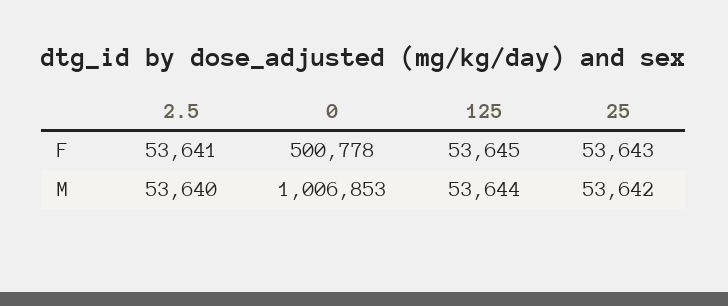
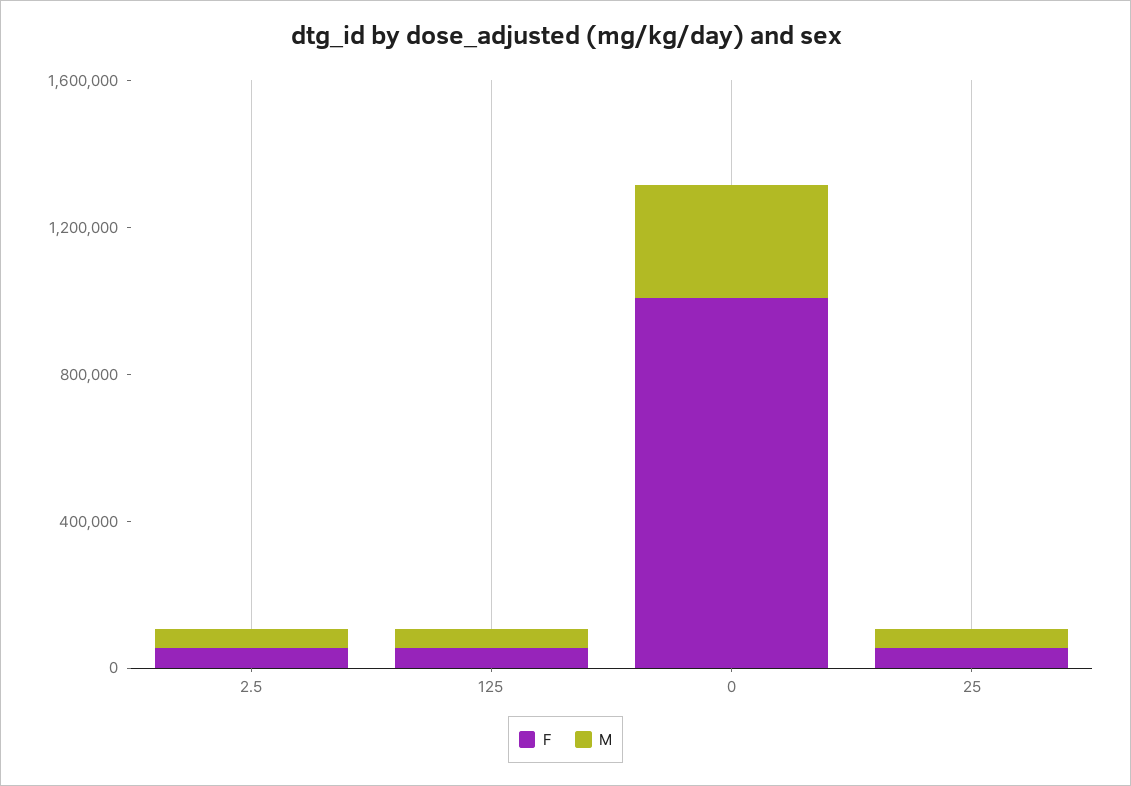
F, 0: 500778 -> 1000000
M, 0: 1006853 -> 300000

